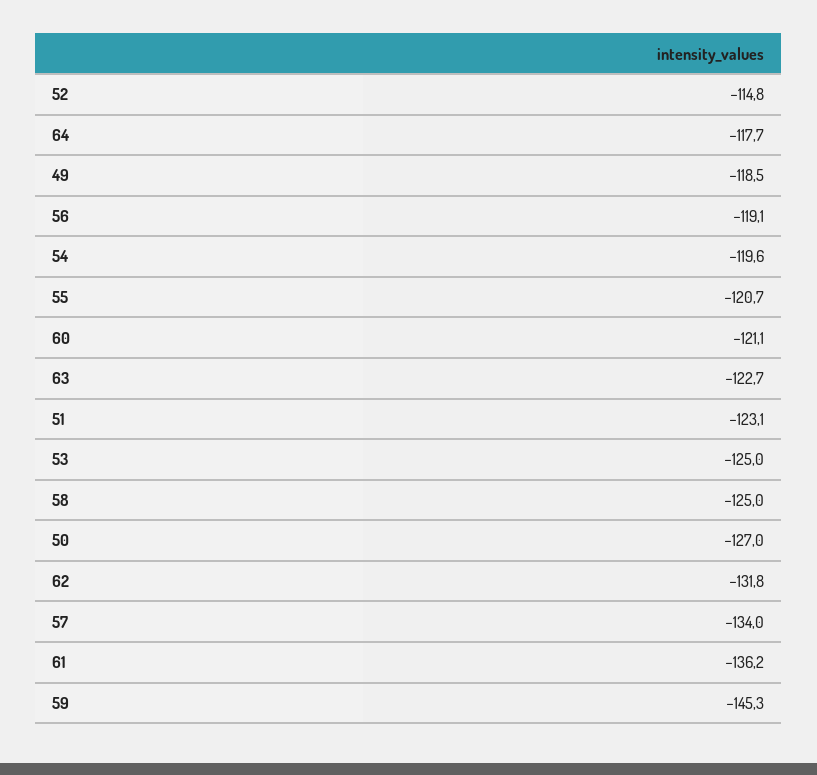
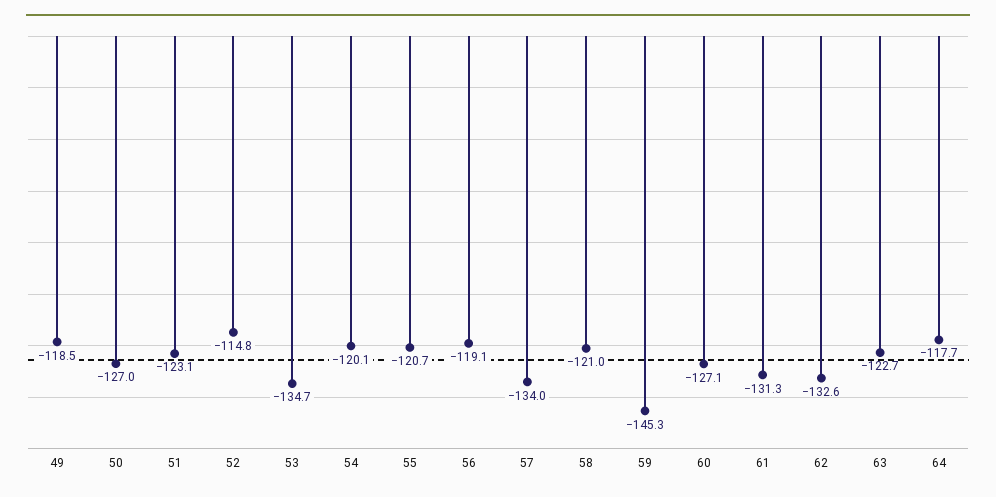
54: -119.6 -> -120.1
60: -121.1 -> -127.1
53: -125 -> -134.7
58: -125 -> -121
62: -131.8 -> -132.6
61: -136.2 -> -131.3

